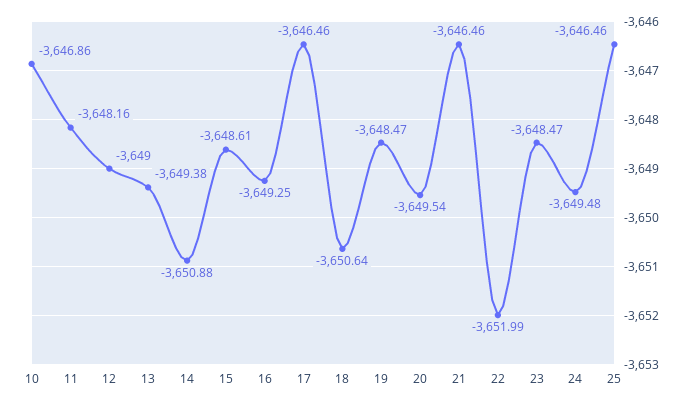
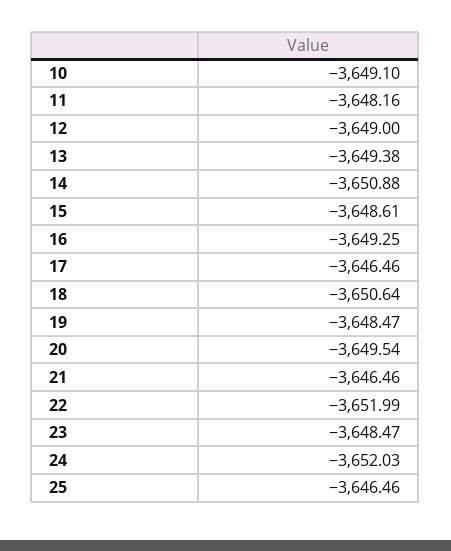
10: -3646.86 -> -3649.1
24: -3649.48 -> -3652.03

